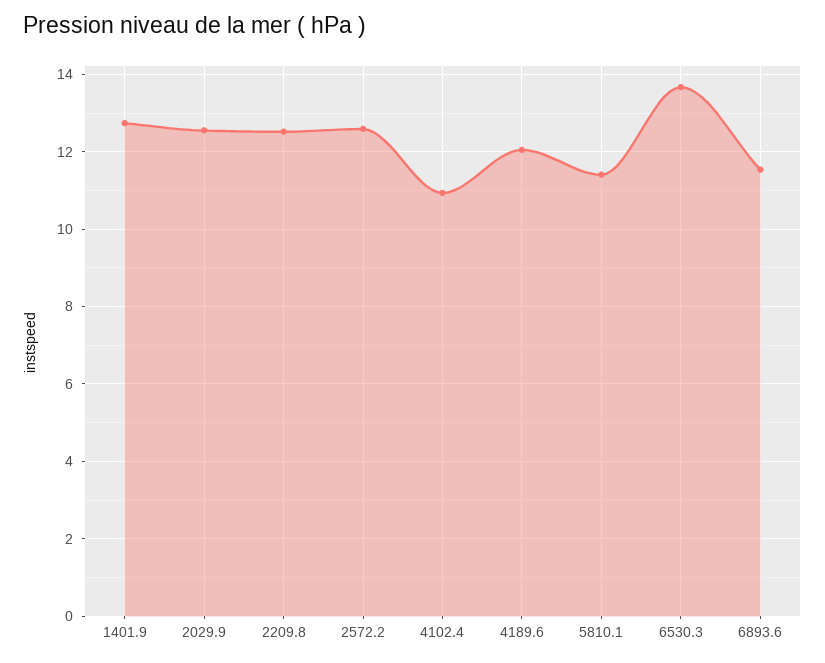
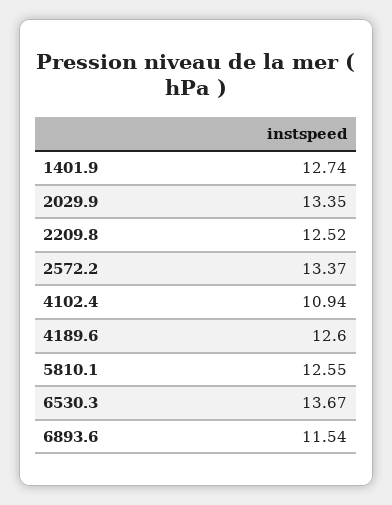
2029.9: 12.6 -> 13.35
2572.2: 12.6 -> 13.37
4189.6: 12 -> 12.6
5810.1: 11.4 -> 12.55

